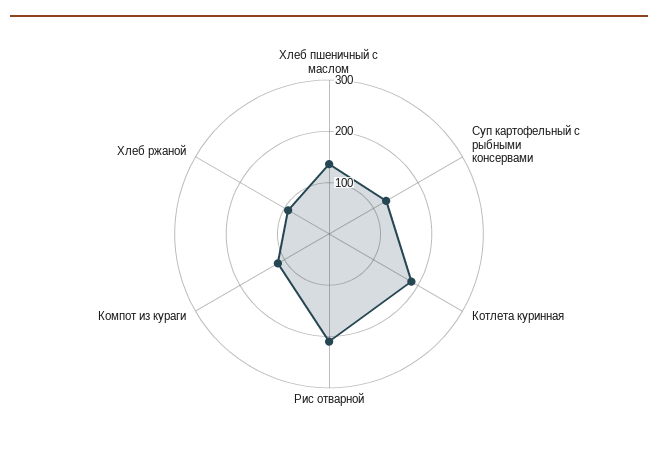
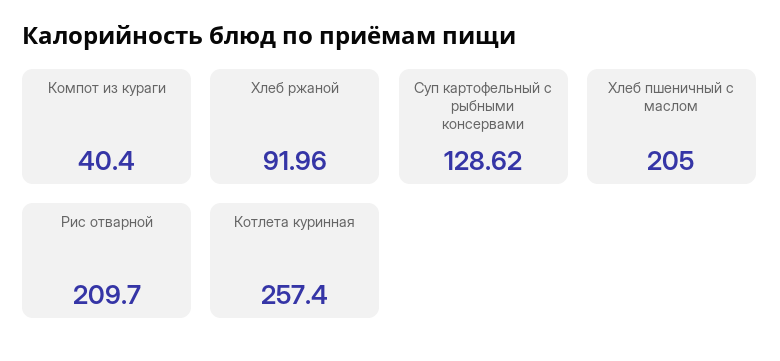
Хлеб пшеничный с маслом: 140 -> 205
Котлета куринная: 180 -> 257.4
Компот из кураги: 120 -> 40.4

